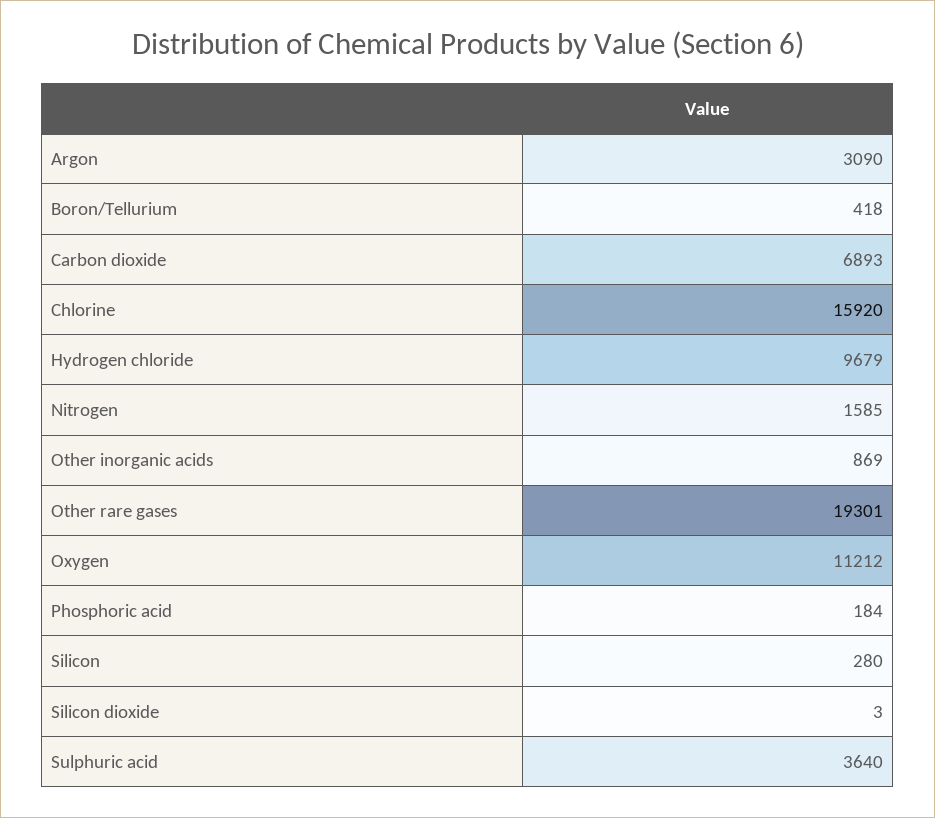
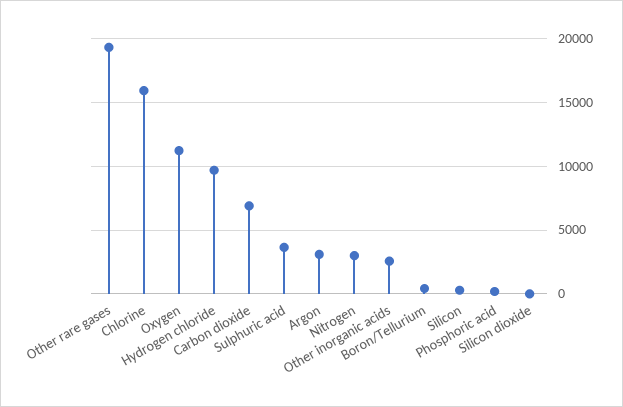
Nitrogen: 1585 -> 3000
Other inorganic acids: 869 -> 2500

